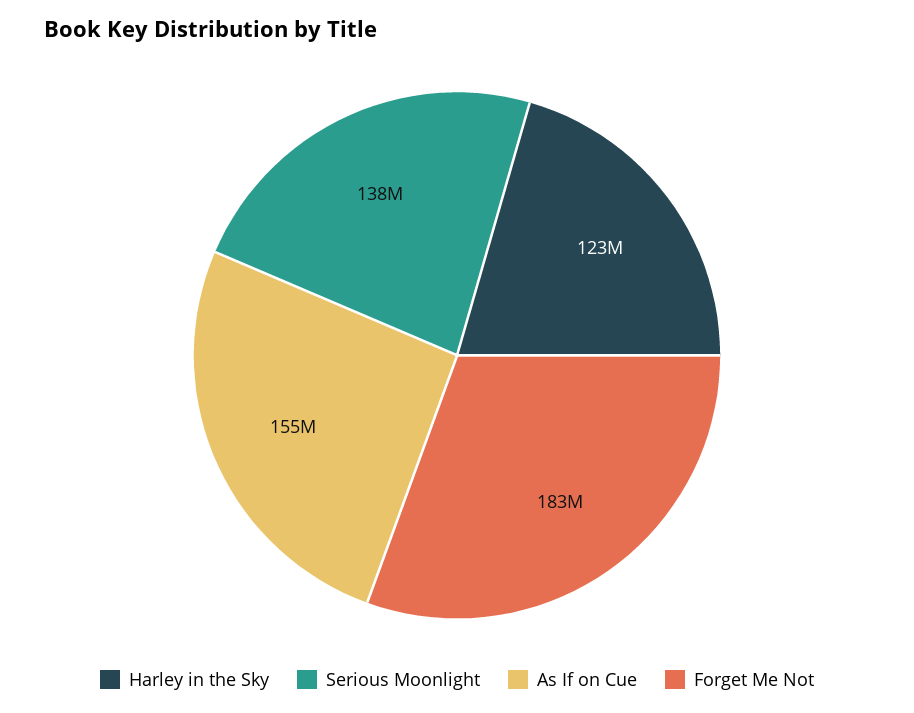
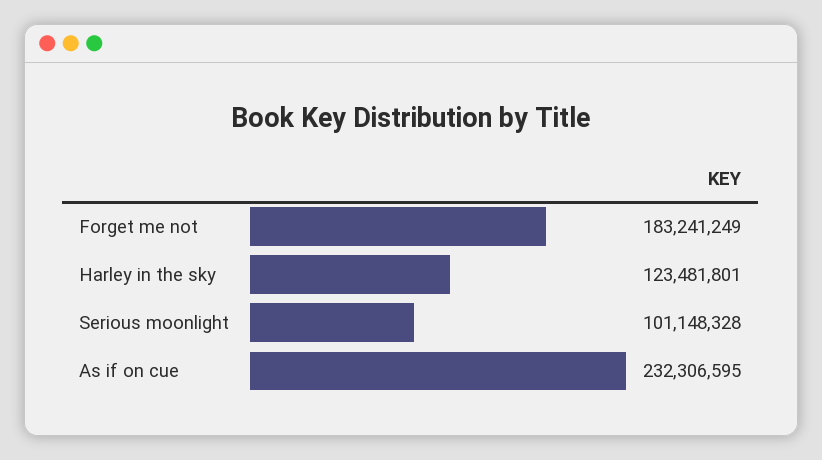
Serious Moonlight: 138000000 -> 101148328
As If on Cue: 155000000 -> 232306595

